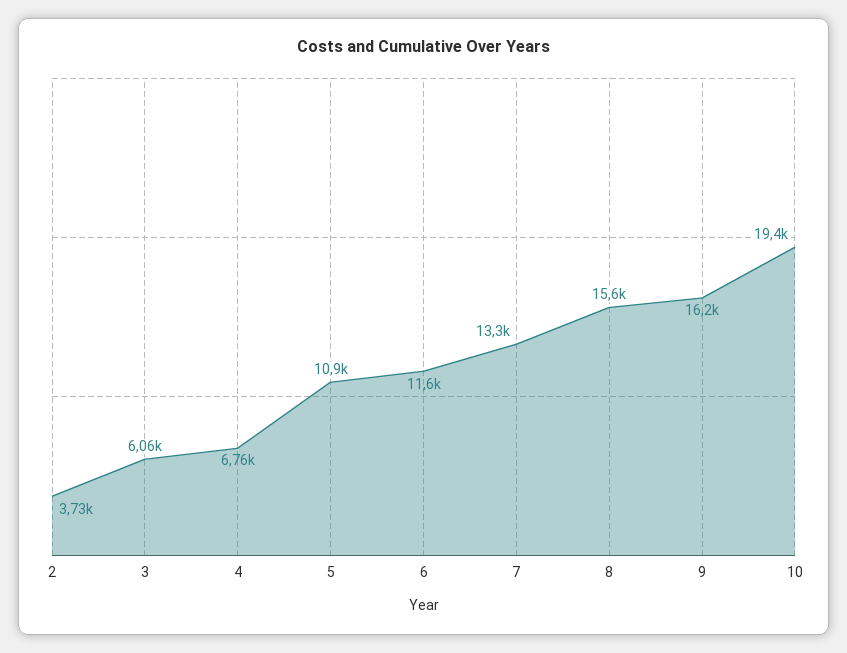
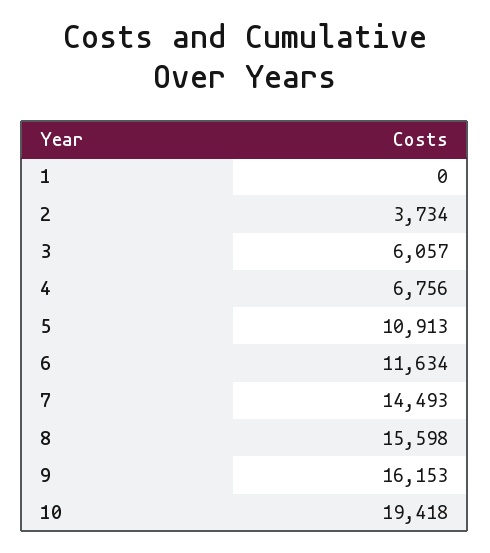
7: 13300 -> 14493
1: none -> 0

